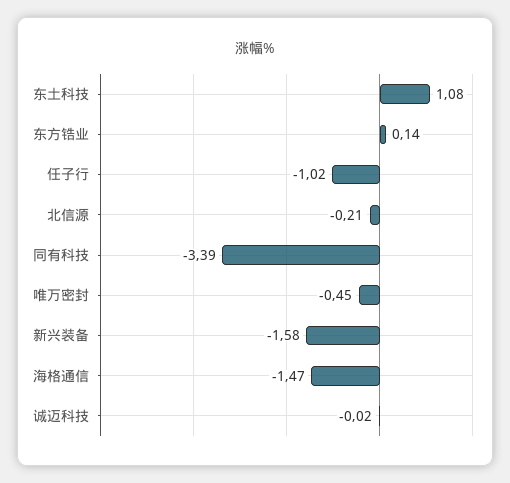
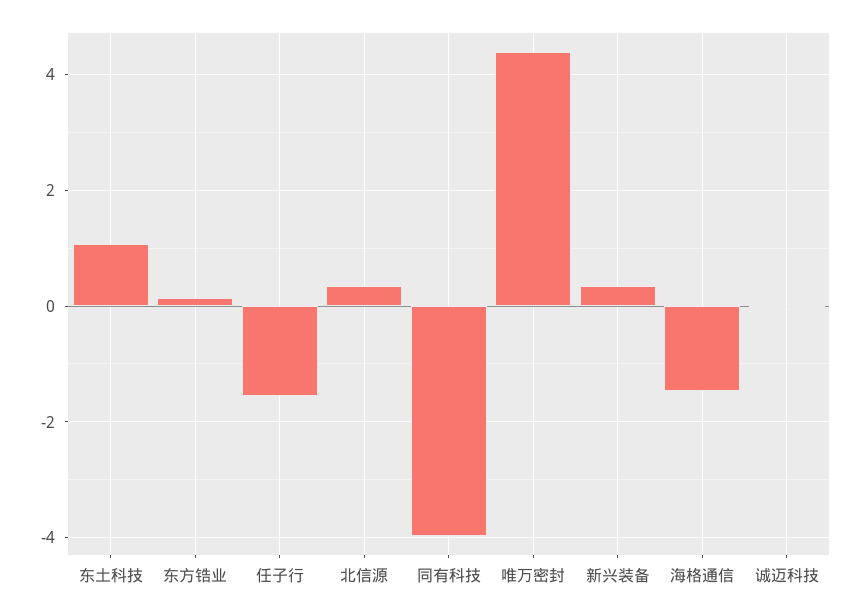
任子行: -1.02 -> -1.6
北信源: -0.21 -> 0.4
同有科技: -3.39 -> -4
唯万密封: -0.45 -> 4.4
新兴装备: -1.58 -> 0.4

